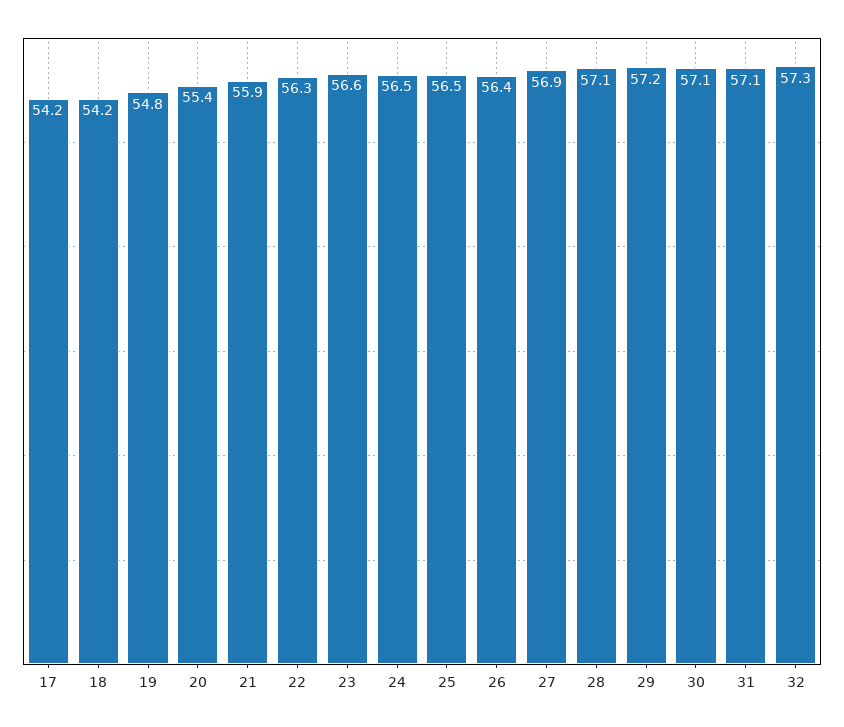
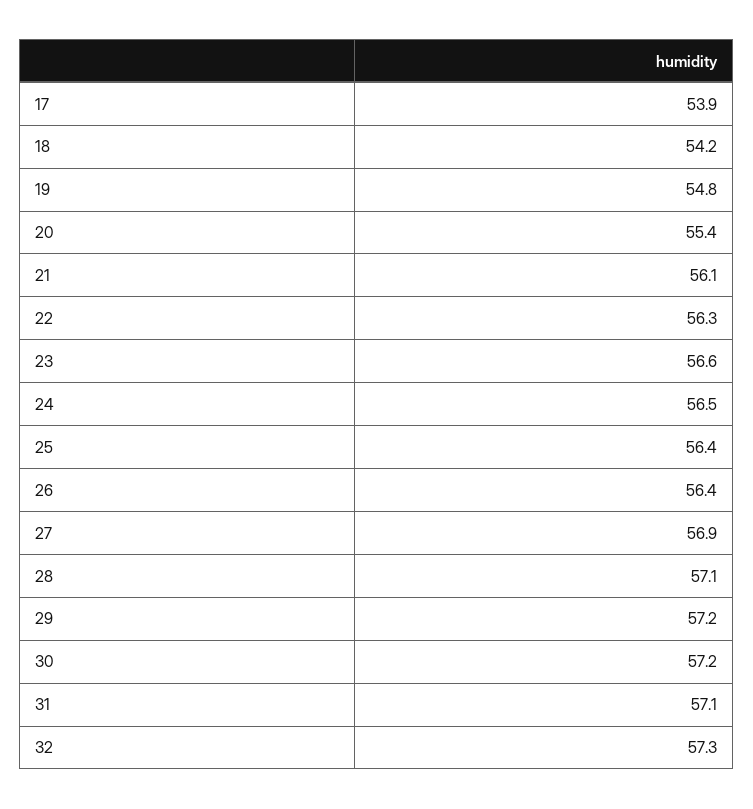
17: 54.2 -> 53.9
21: 55.9 -> 56.1
25: 56.5 -> 56.4
30: 57.1 -> 57.2

